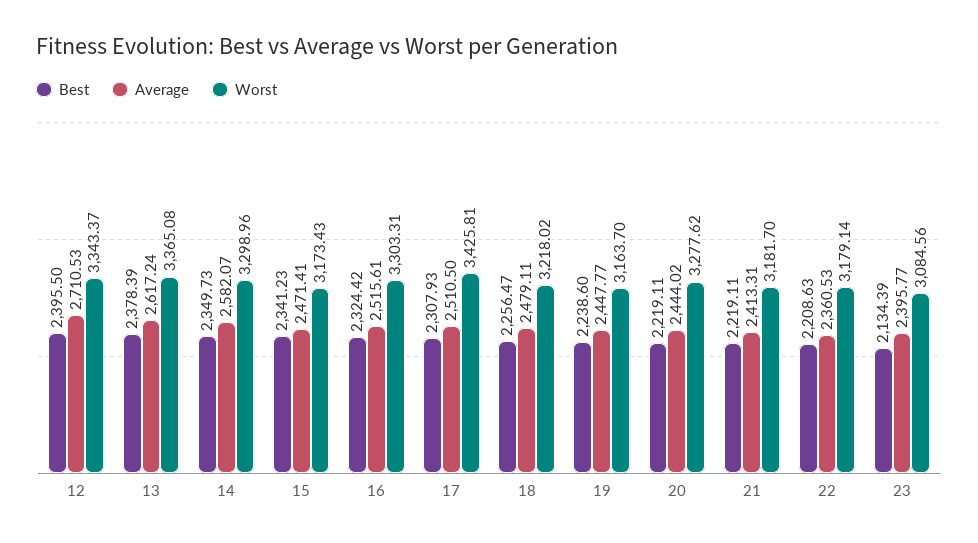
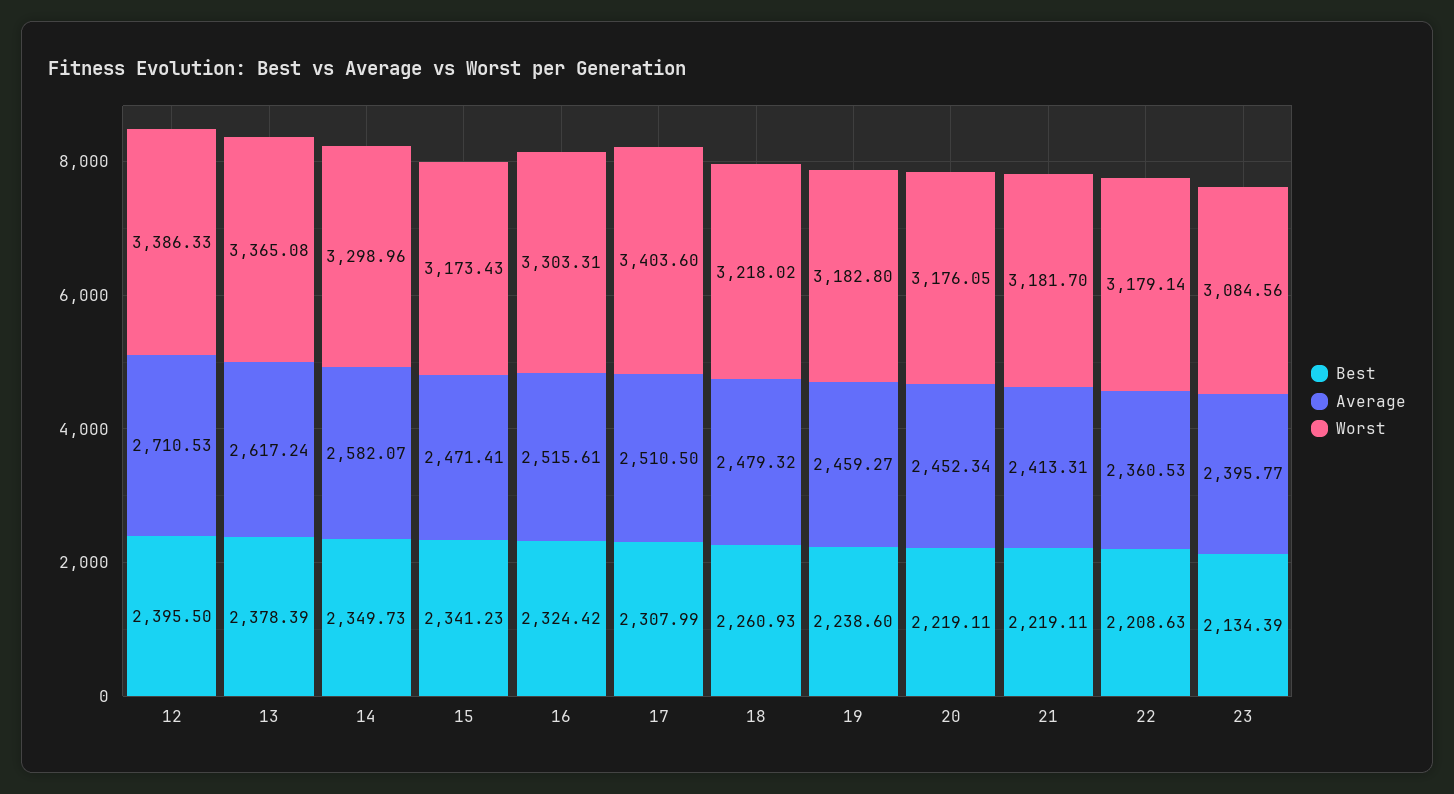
Worst, 12: 3343.37 -> 3386.33
Best, 17: 2307.93 -> 2307.99
Worst, 17: 3425.81 -> 3403.6
Best, 18: 2256.47 -> 2260.93
Average, 18: 2479.11 -> 2479.32
Average, 19: 2447.77 -> 2459.27
Worst, 19: 3163.7 -> 3182.8
Average, 20: 2444.02 -> 2452.34
Worst, 20: 3277.62 -> 3176.05

